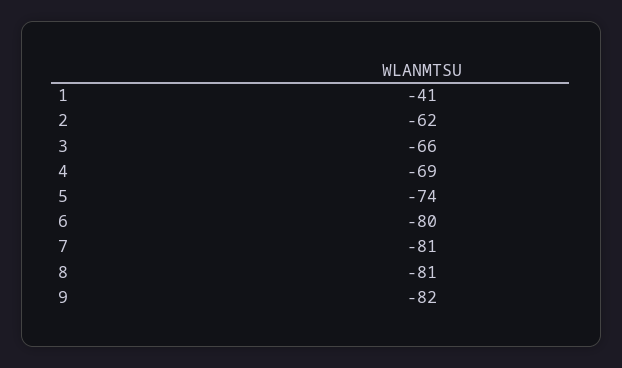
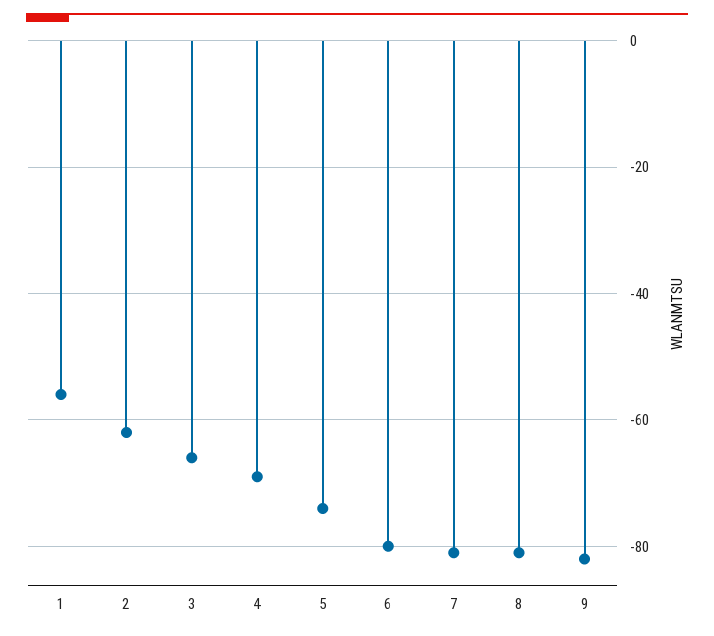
1: -41 -> -55

